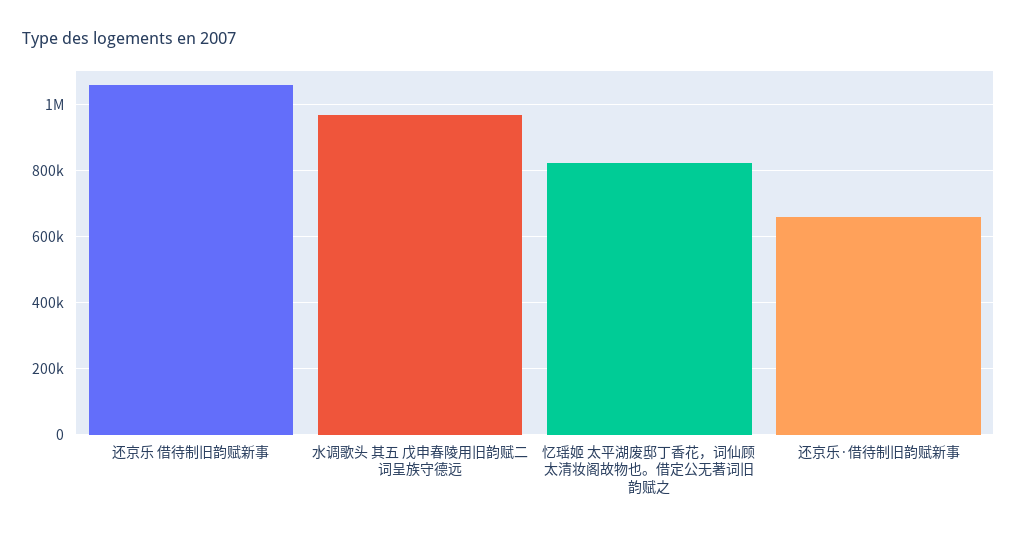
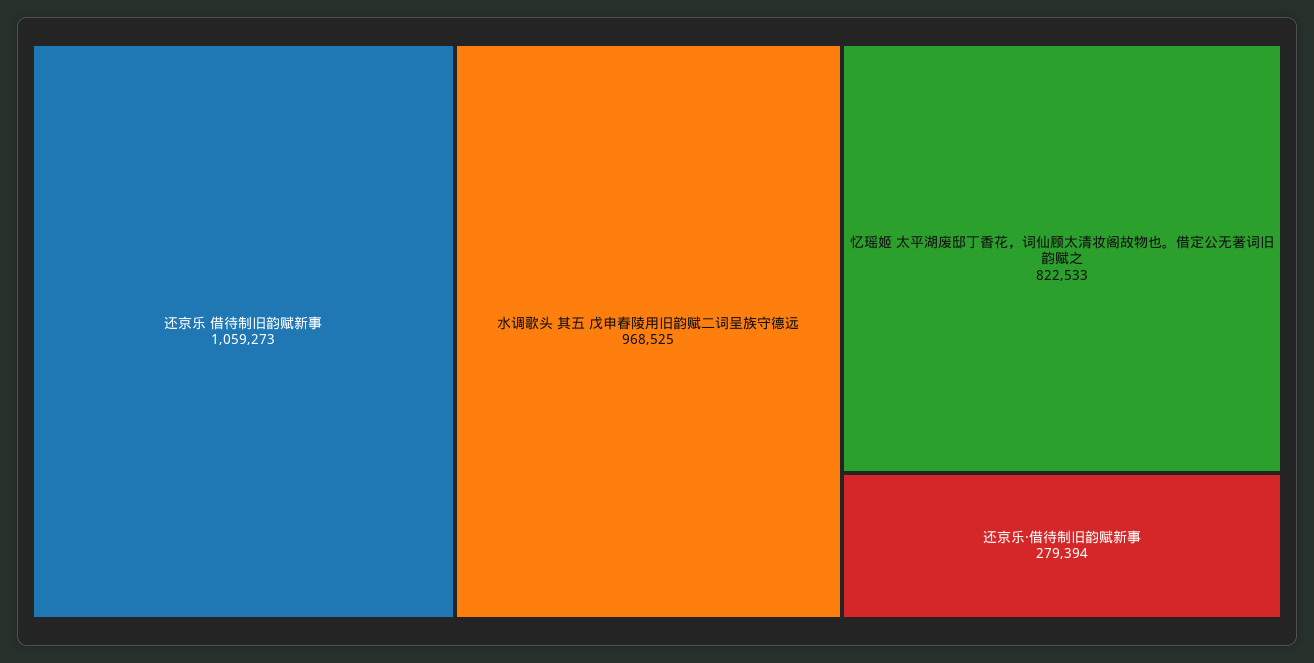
还京乐·借待制旧韵赋新事: 660000 -> 279394

